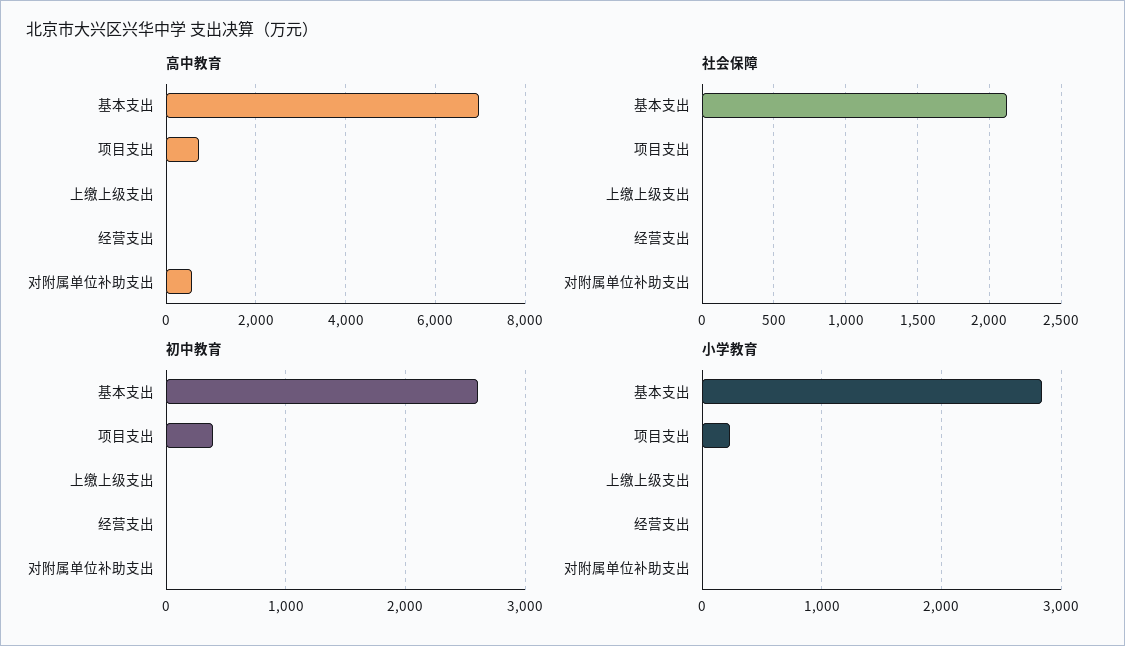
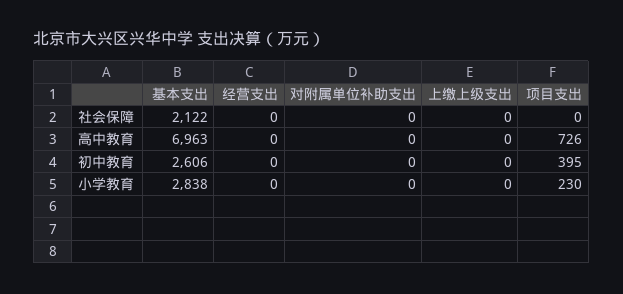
高中教育, 对附属单位补助支出: 600 -> 0

